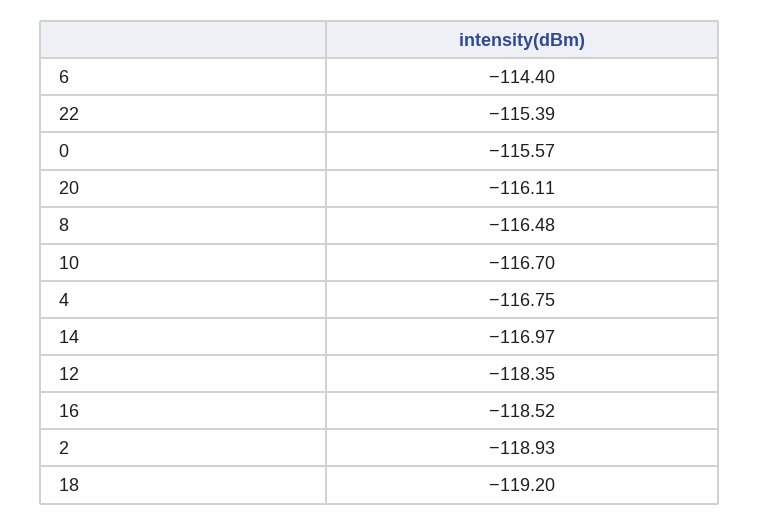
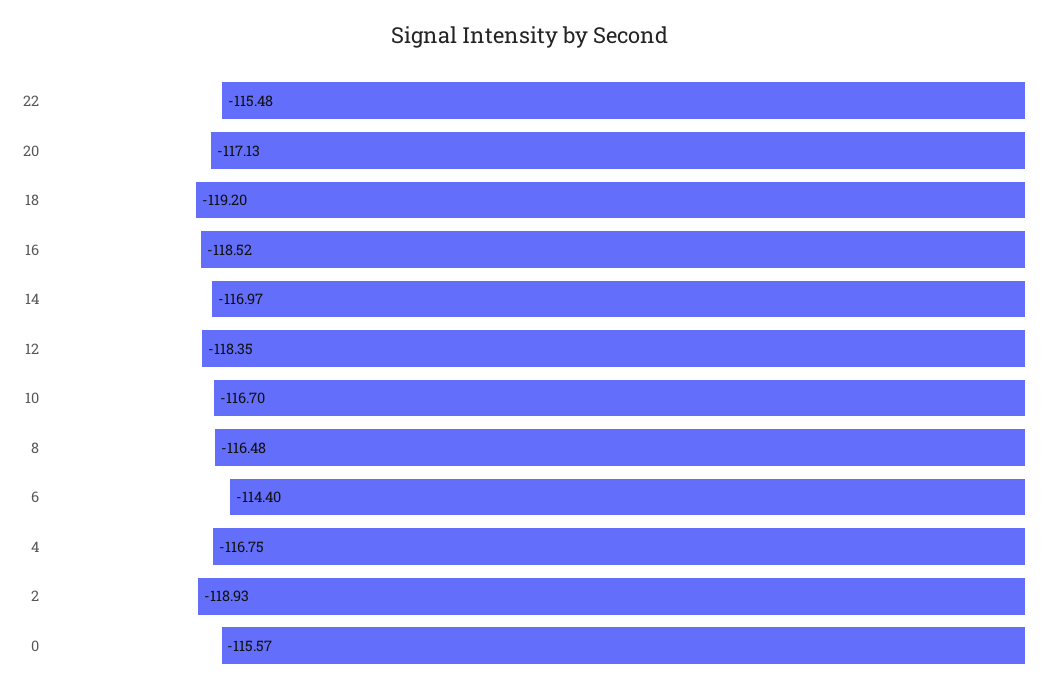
22: -115.39 -> -115.48
20: -116.11 -> -117.13

